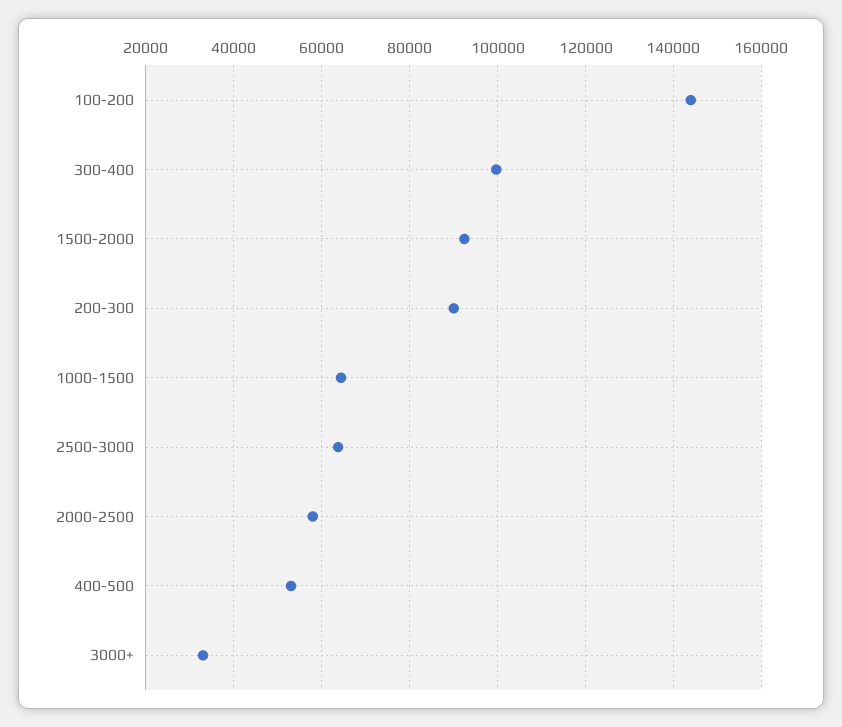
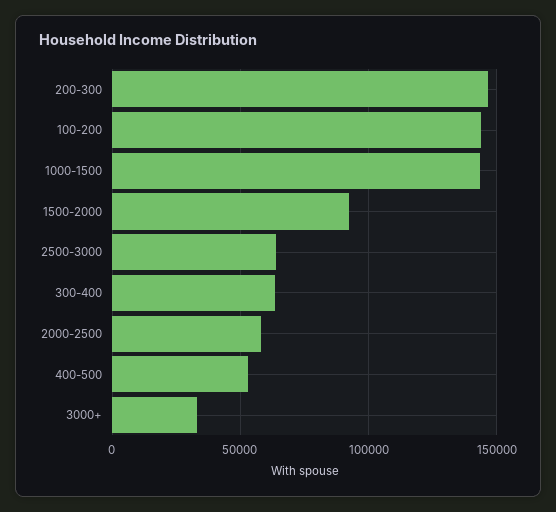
300-400: 100000 -> 65000
200-300: 90000 -> 145000
1000-1500: 64000 -> 145000

